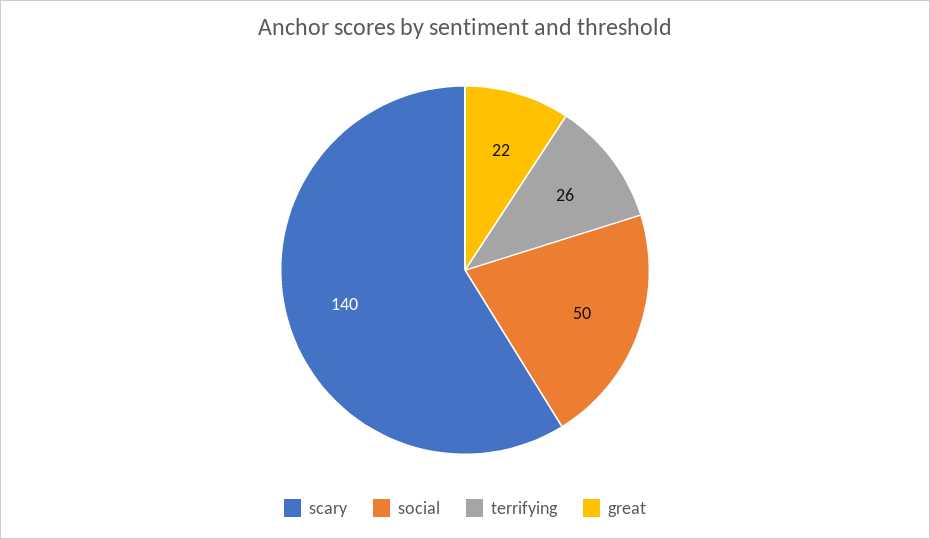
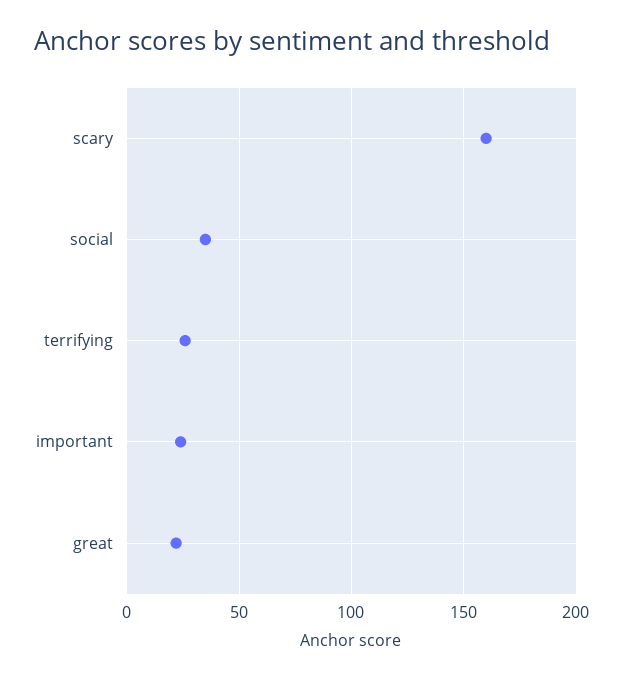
scary: 140 -> 160
social: 50 -> 35
important: none -> 25

